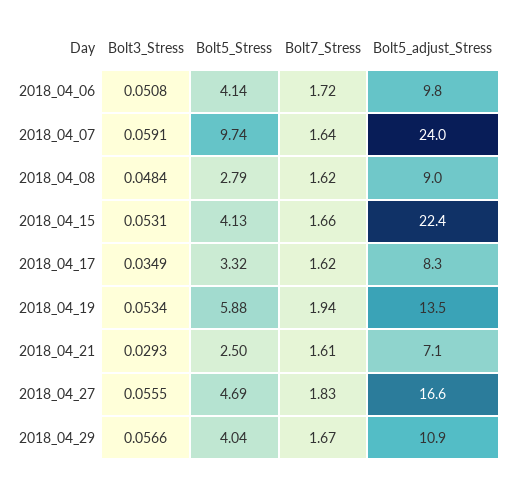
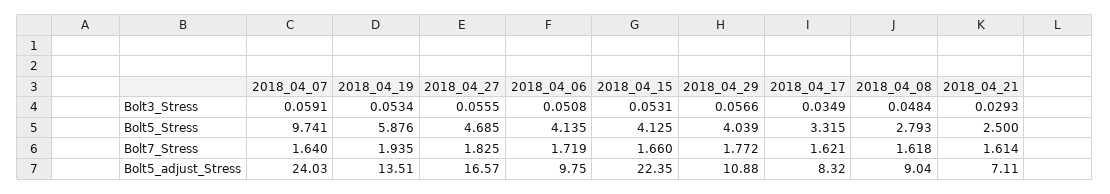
Bolt7_Stress, 2018_04_29: 1.67 -> 1.772

